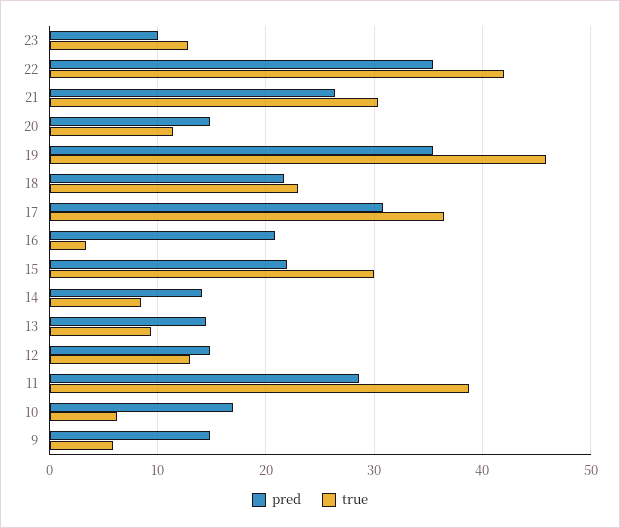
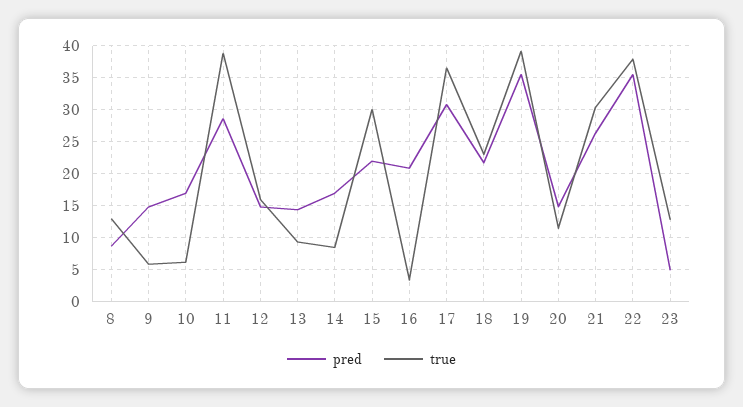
pred, 23: 10 -> 5
true, 22: 42 -> 38
true, 19: 46 -> 39
pred, 14: 14 -> 17
true, 12: 13 -> 16
pred, 8: none -> 9
true, 8: none -> 13

